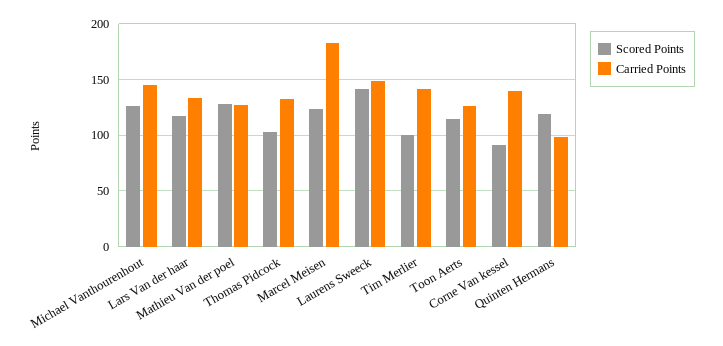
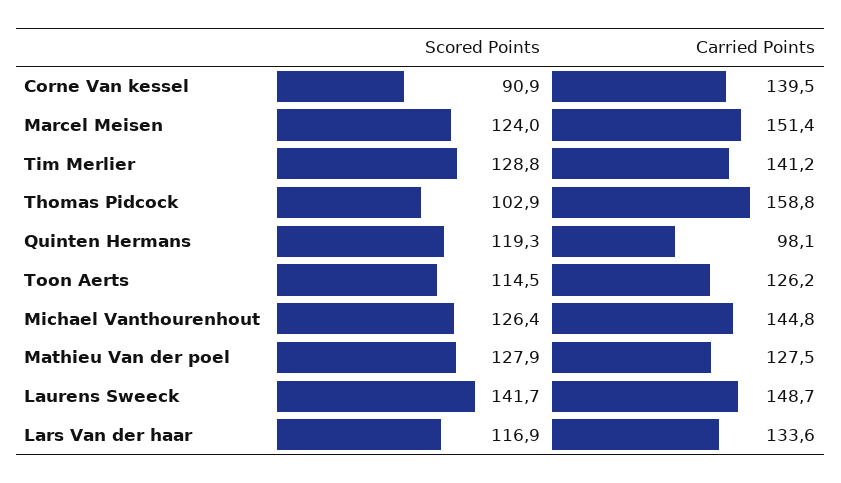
Carried Points, Thomas Pidcock: 130 -> 158.8
Carried Points, Marcel Meisen: 180 -> 151.4
Scored Points, Tim Merlier: 100 -> 128.8

